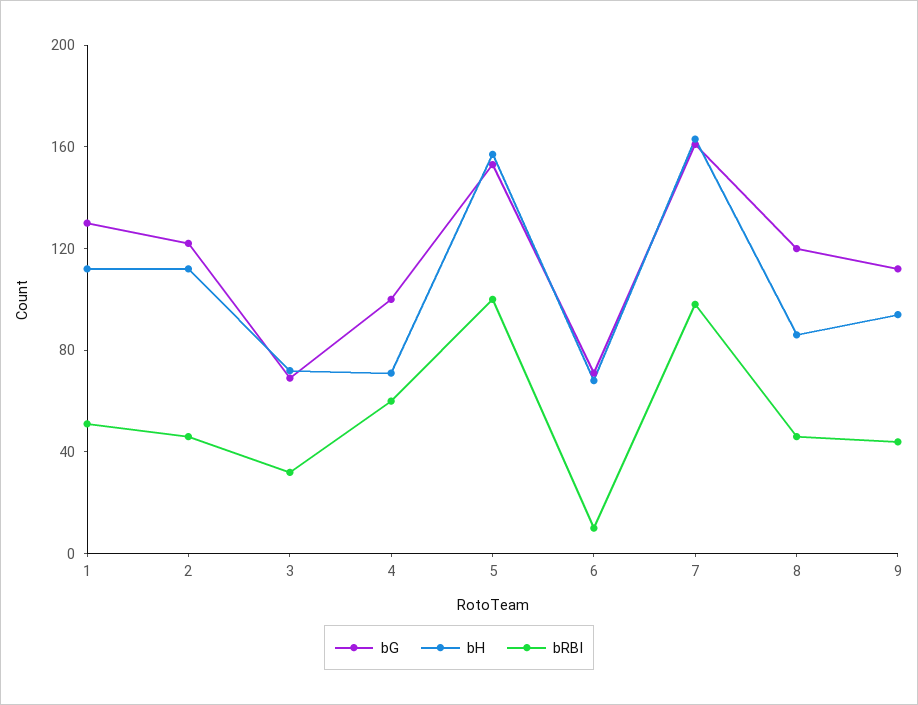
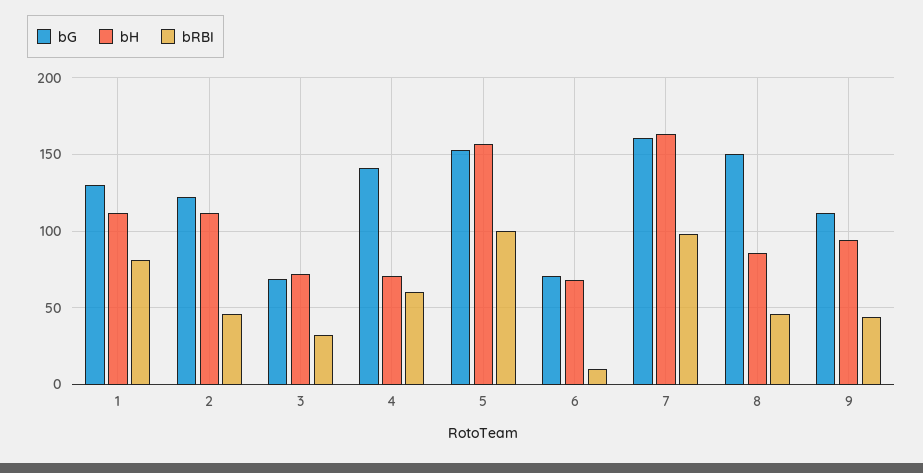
bRBI, 1: 50 -> 80
bG, 4: 100 -> 140
bG, 8: 120 -> 150

